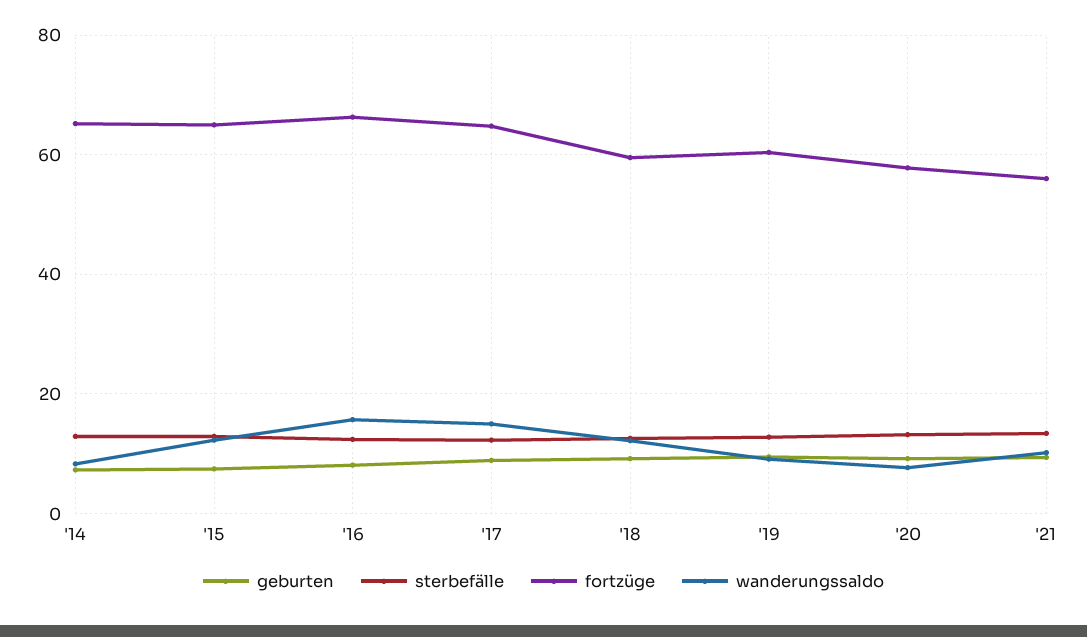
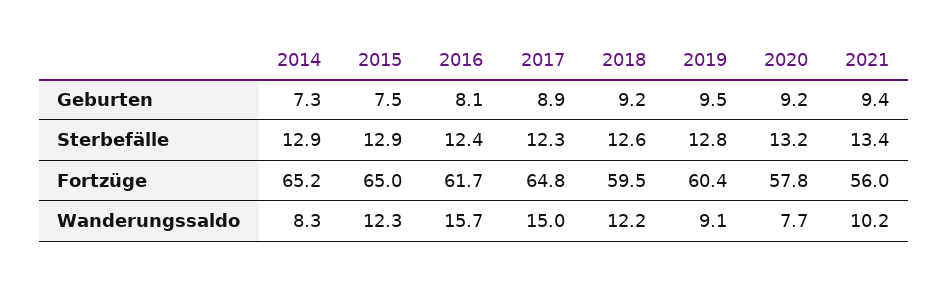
fortzüge, '16: 66 -> 61.7

